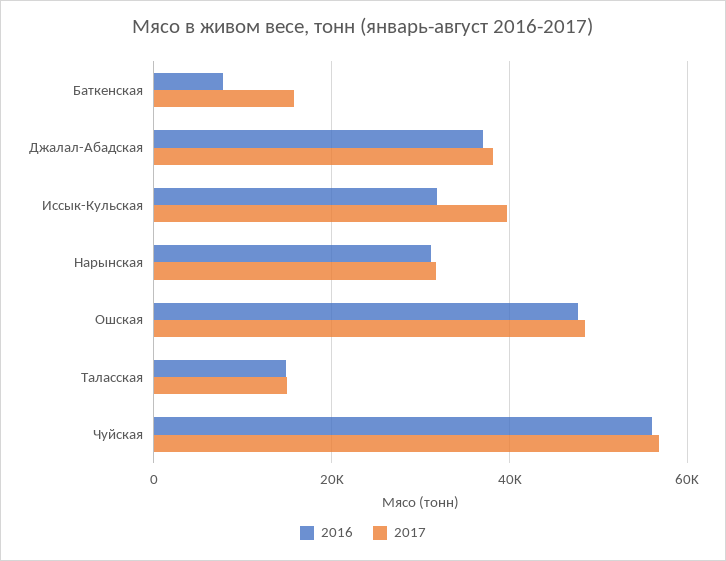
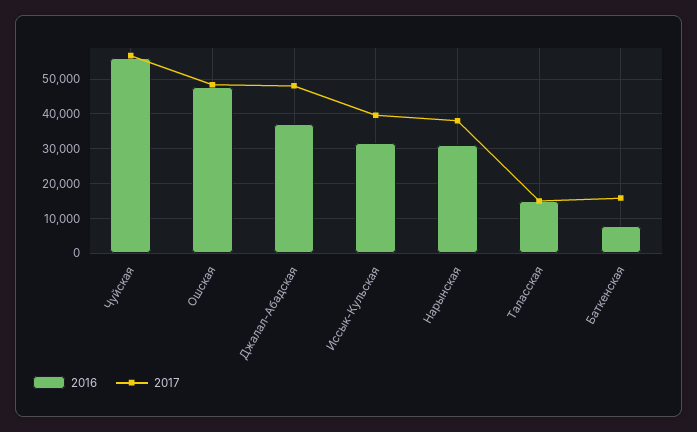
2017, Джалал-Абадская: 38000 -> 48000
2017, Нарынская: 32000 -> 38000

